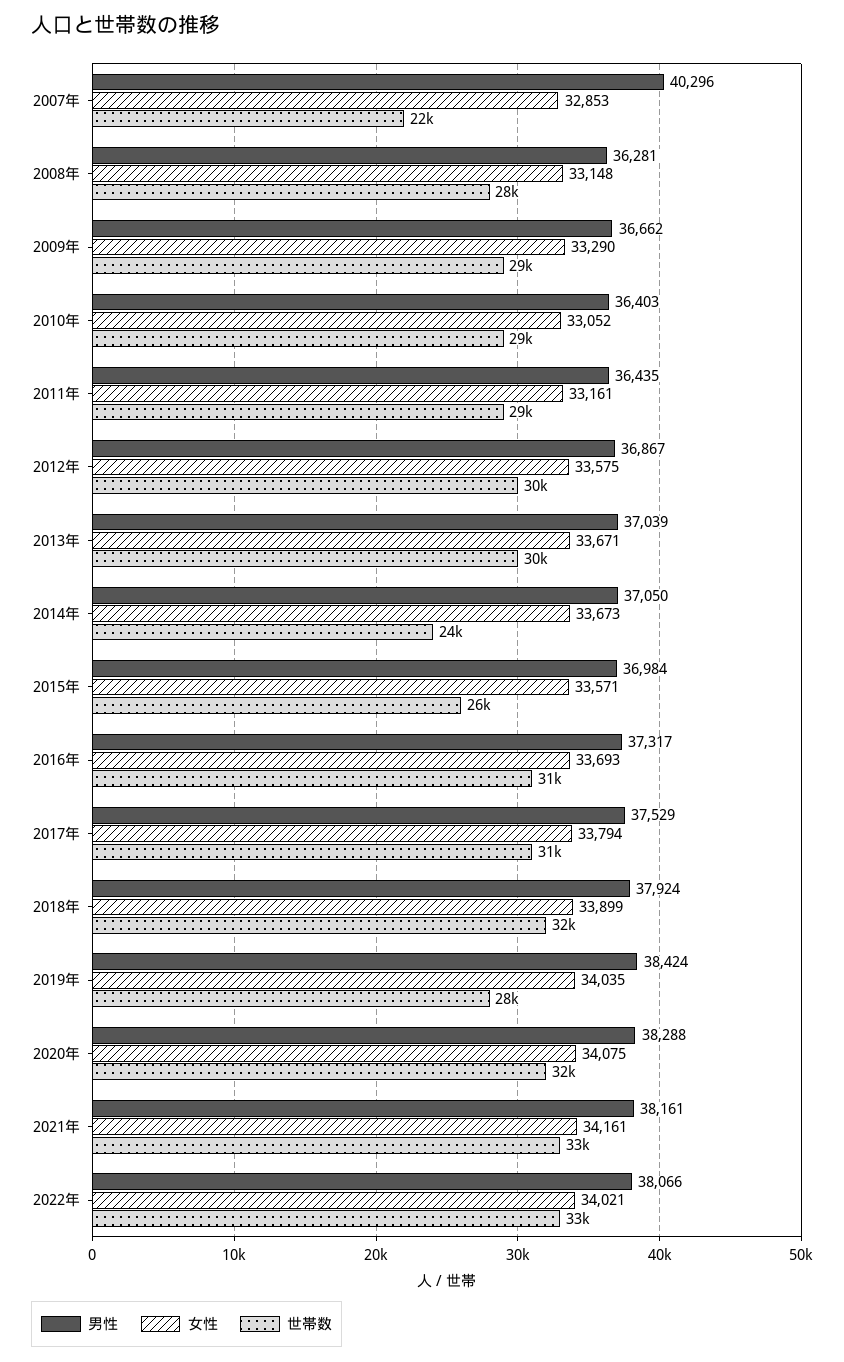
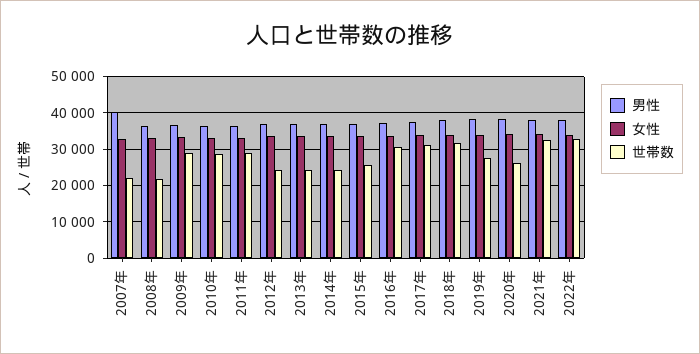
世帯数, 2008年: 28000 -> 22000
世帯数, 2012年: 30000 -> 24000
世帯数, 2013年: 30000 -> 24000
世帯数, 2020年: 32000 -> 26000

